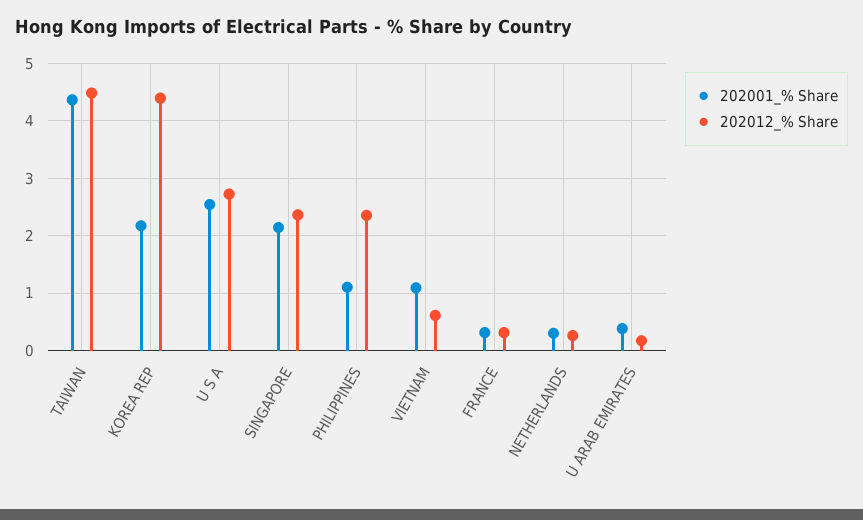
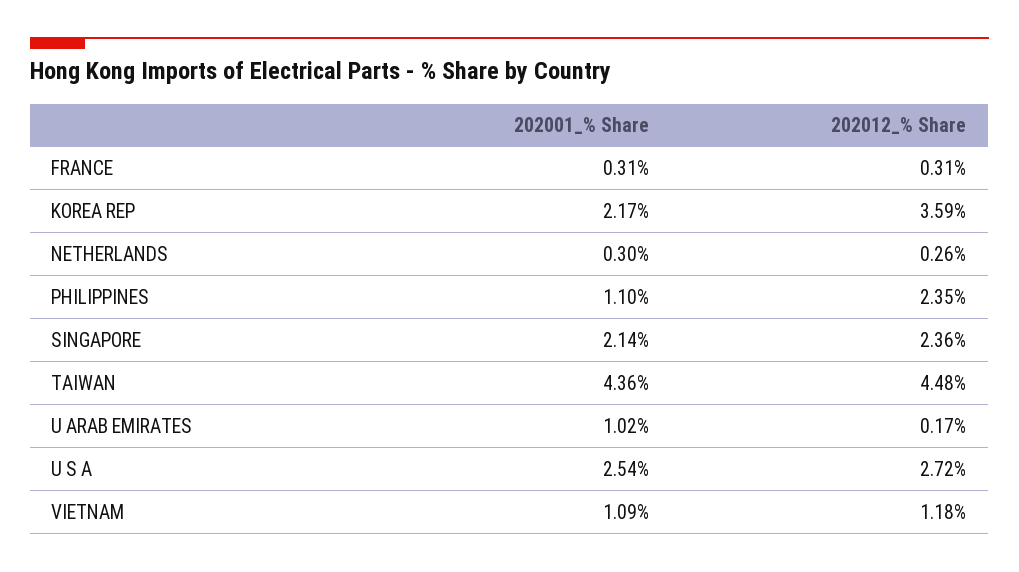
202012_% Share, KOREA REP: 4.4 -> 3.59
202012_% Share, VIETNAM: 0.6 -> 1.18
202001_% Share, U ARAB EMIRATES: 0.4 -> 1.02

